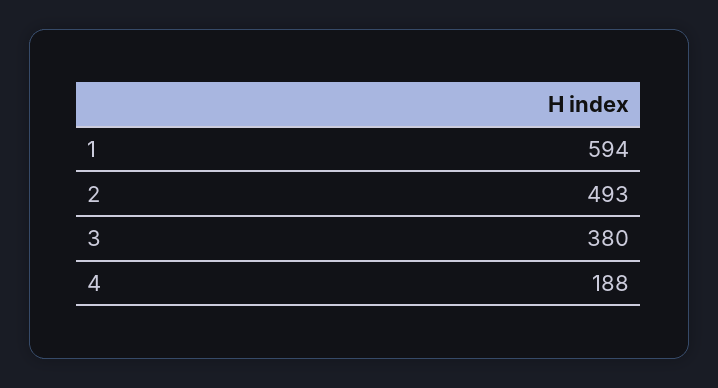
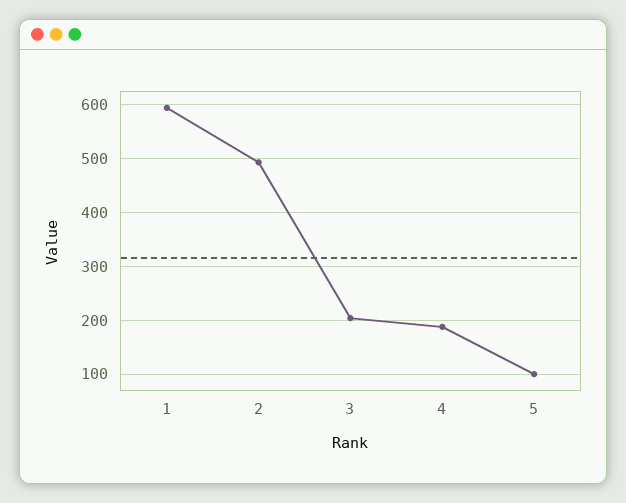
3: 380 -> 200
5: none -> 100

